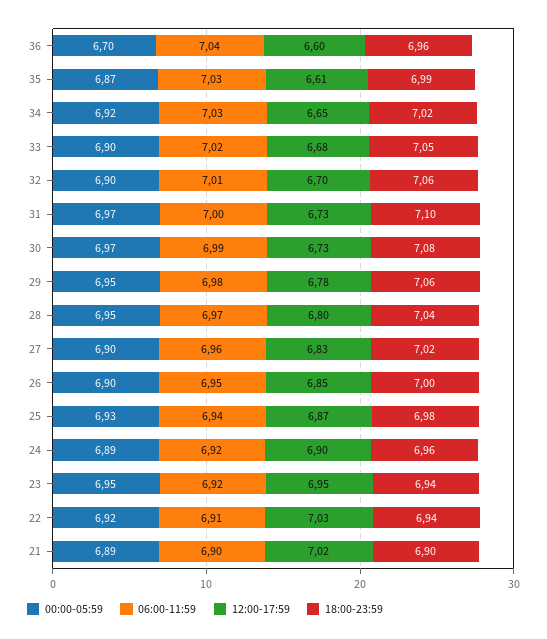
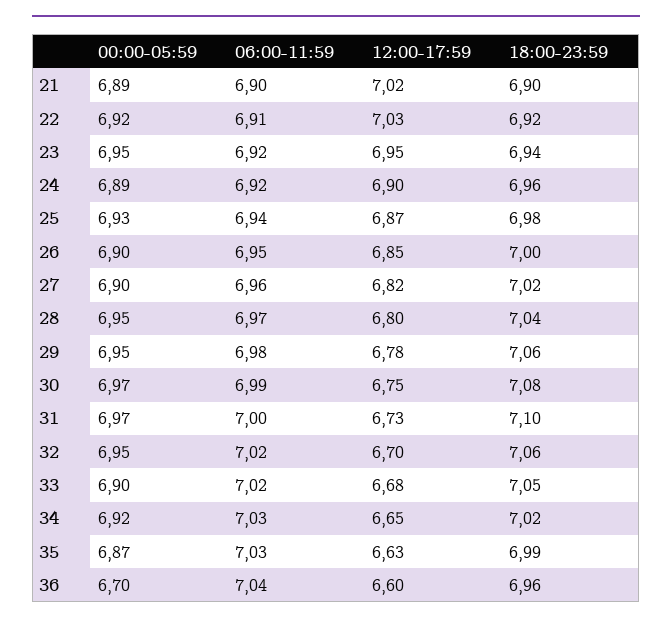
12:00-17:59, 35: 6.61 -> 6.63
00:00-05:59, 32: 6.9 -> 6.95
06:00-11:59, 32: 7.01 -> 7.02
12:00-17:59, 30: 6.73 -> 6.75
12:00-17:59, 27: 6.83 -> 6.82
18:00-23:59, 22: 6.94 -> 6.92

